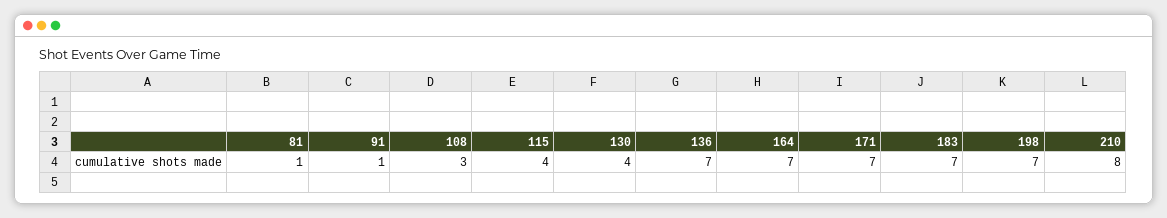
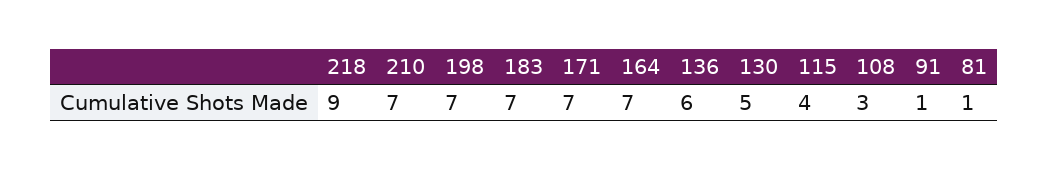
130: 4 -> 5
136: 7 -> 6
210: 8 -> 7
218: none -> 9

